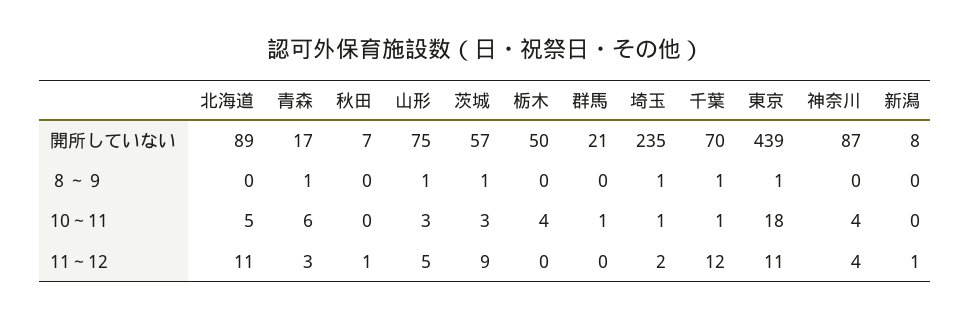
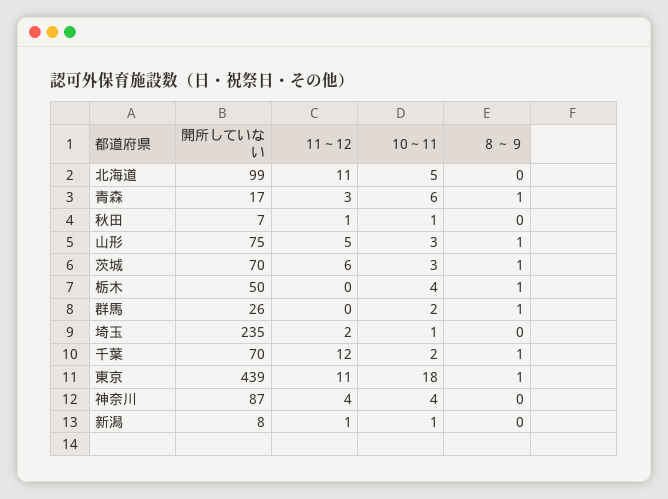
北海道, 開所していない: 89 -> 99
茨城, 開所していない: 57 -> 70
群馬, 開所していない: 21 -> 26
栃木, ８～９: 0 -> 1
群馬, ８～９: 0 -> 1
埼玉, ８～９: 1 -> 0
秋田, 10～11: 0 -> 1
群馬, 10～11: 1 -> 2
千葉, 10～11: 1 -> 2
新潟, 10～11: 0 -> 1
茨城, 11～12: 9 -> 6

